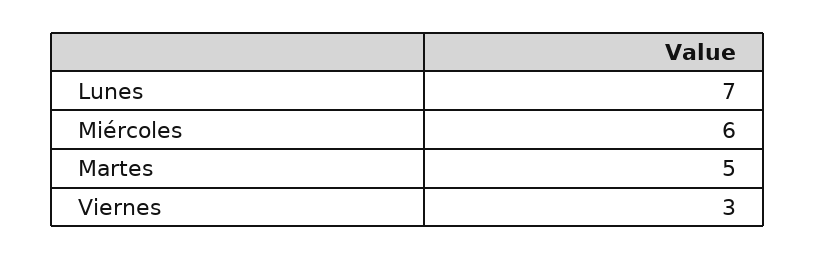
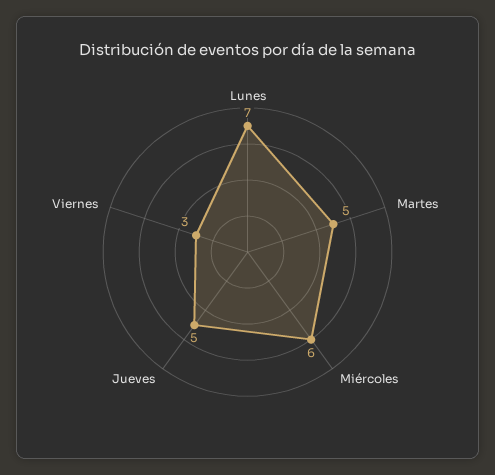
Jueves: none -> 5

